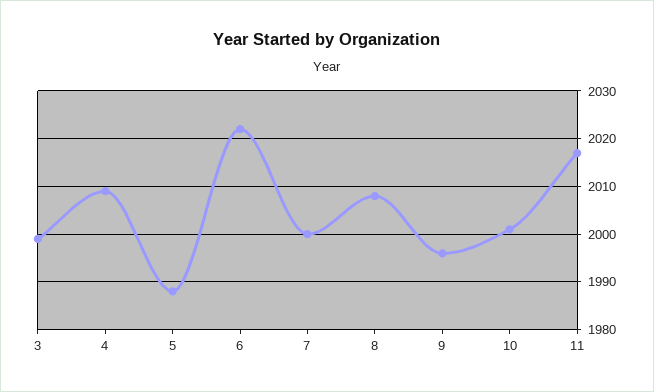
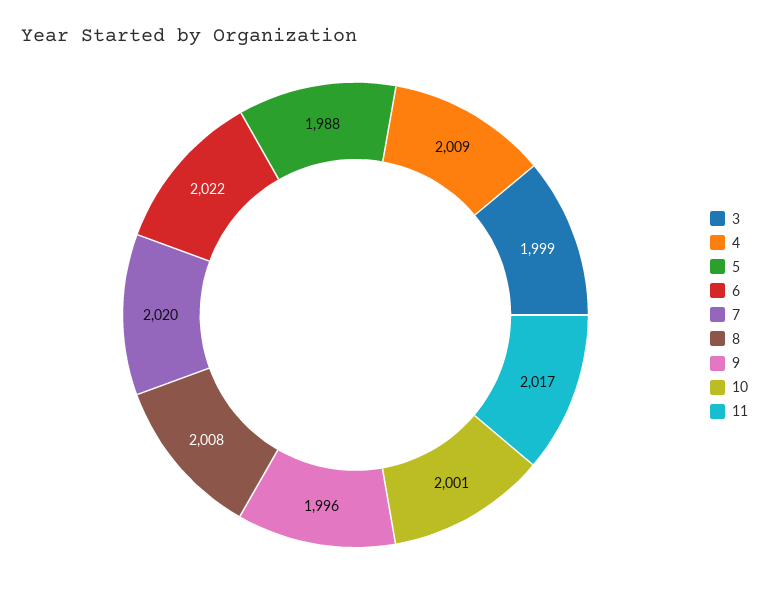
7: 2000 -> 2020

